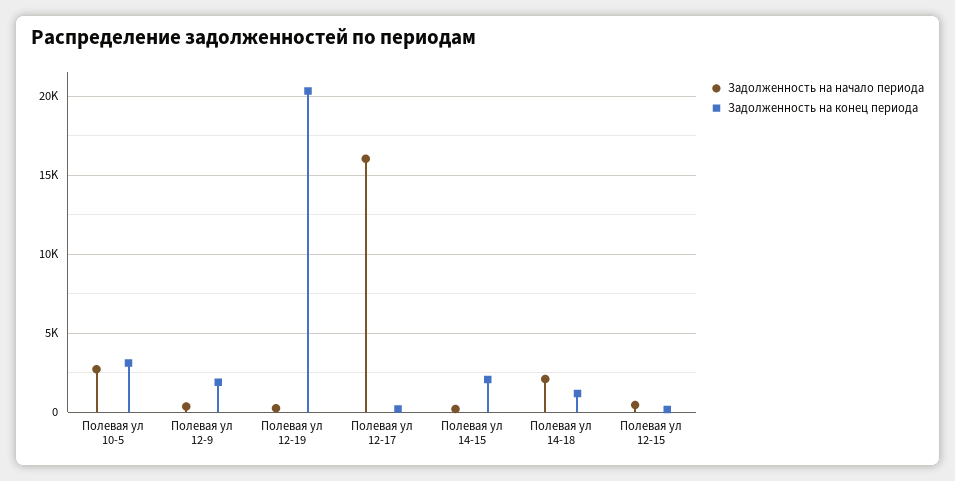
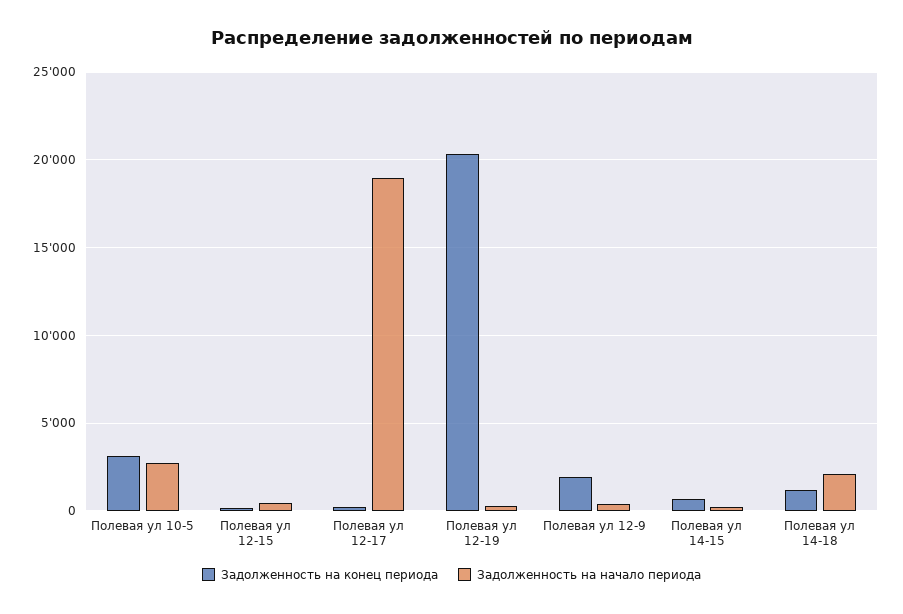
Задолженность на начало периода, Полевая ул 12-17: 16000 -> 19000
Задолженность на конец периода, Полевая ул 14-15: 2000 -> 500

